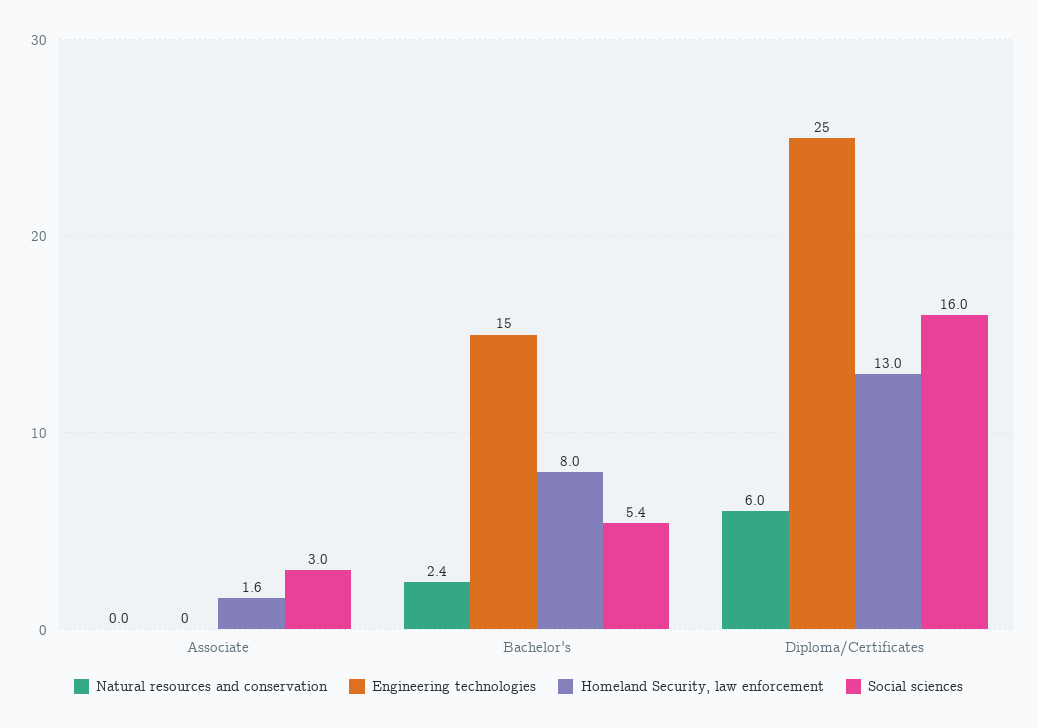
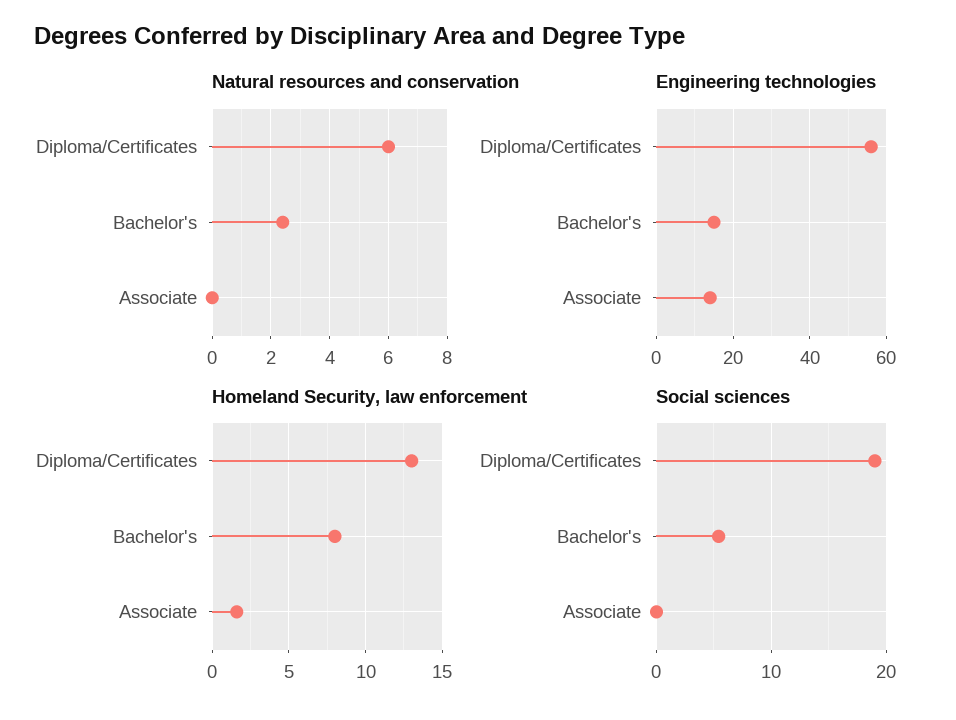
Engineering technologies, Associate: 0 -> 15
Social sciences, Associate: 3 -> 0
Engineering technologies, Diploma/Certificates: 25 -> 55
Social sciences, Diploma/Certificates: 16 -> 19

